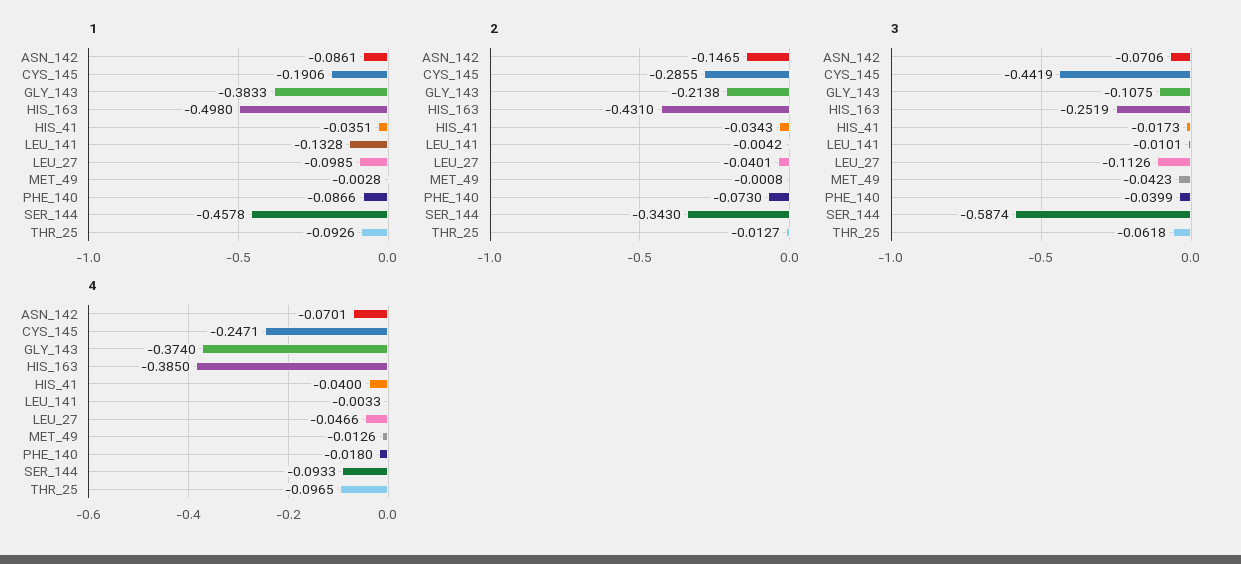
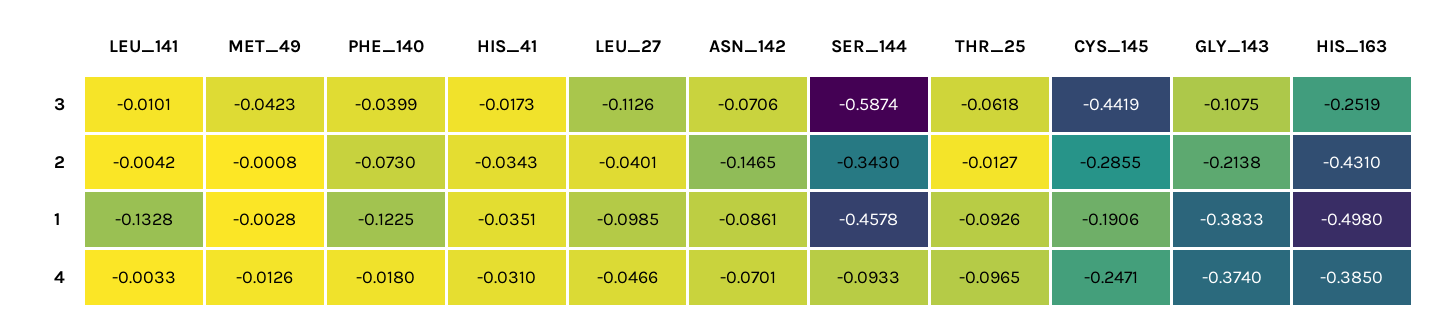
1, PHE_140: -0.0866 -> -0.1225
4, HIS_41: -0.04 -> -0.031

